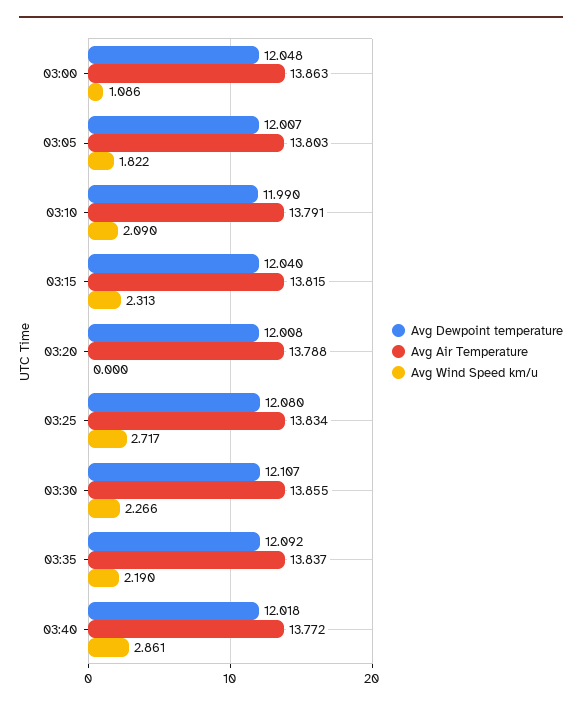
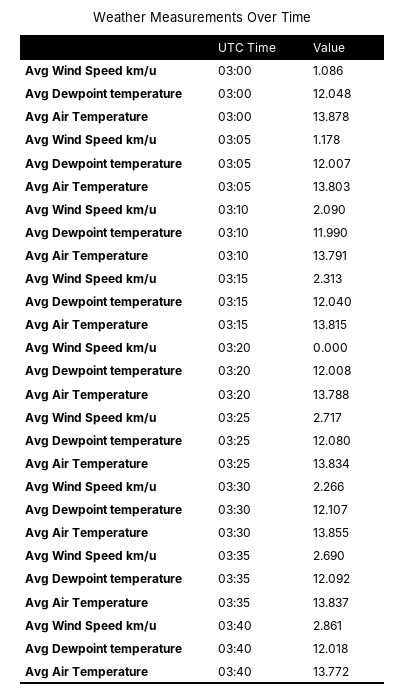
Avg Air Temperature, 03:00: 13.863 -> 13.878
Avg Wind Speed km/u, 03:05: 1.822 -> 1.178
Avg Wind Speed km/u, 03:35: 2.19 -> 2.69

